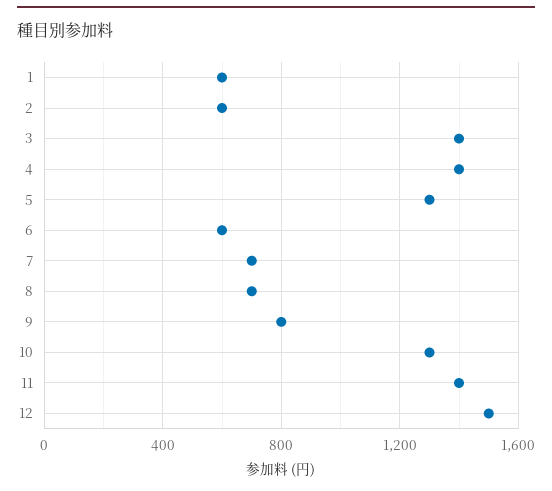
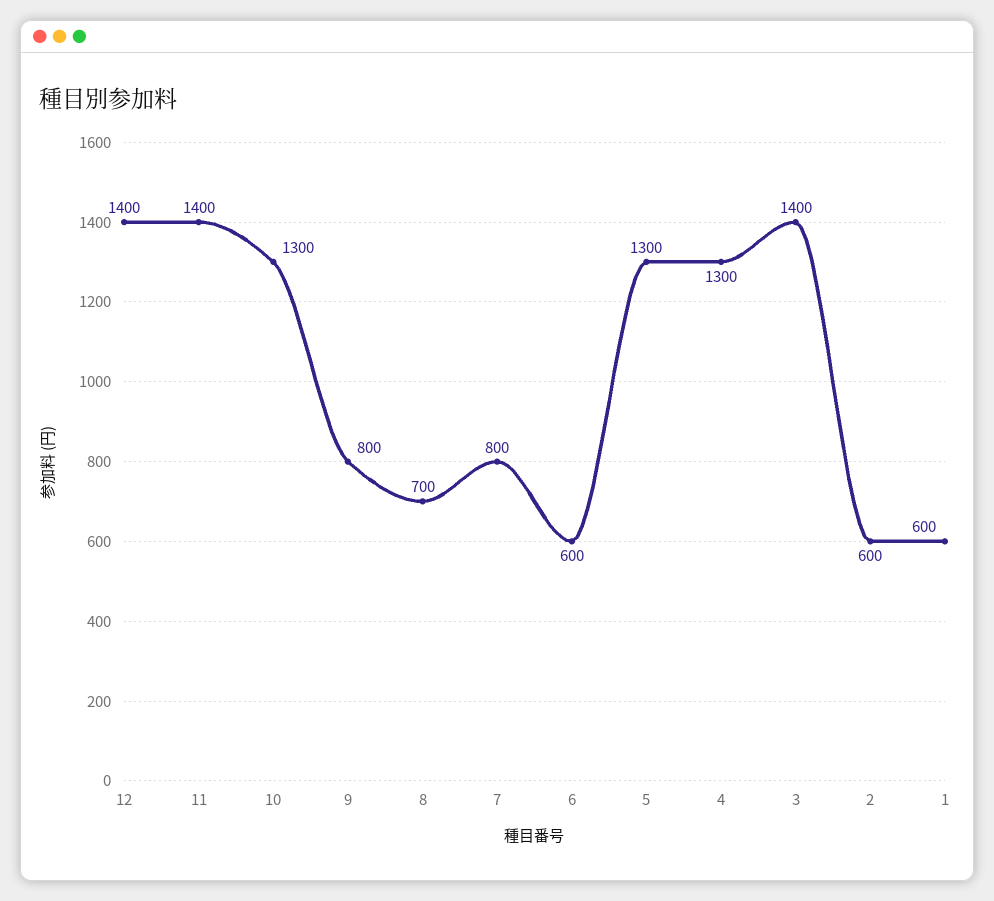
4: 1400 -> 1300
7: 700 -> 800
12: 1500 -> 1400

